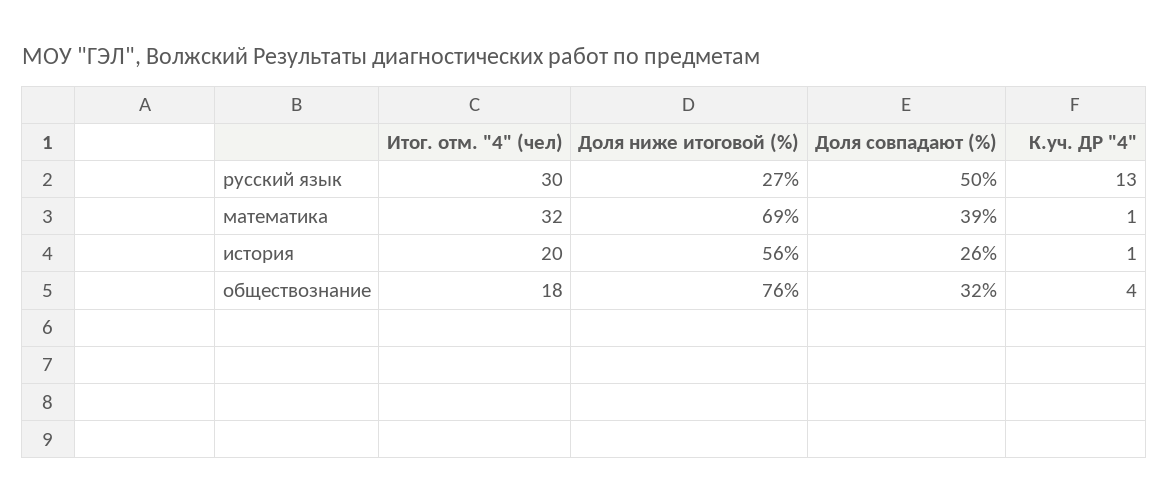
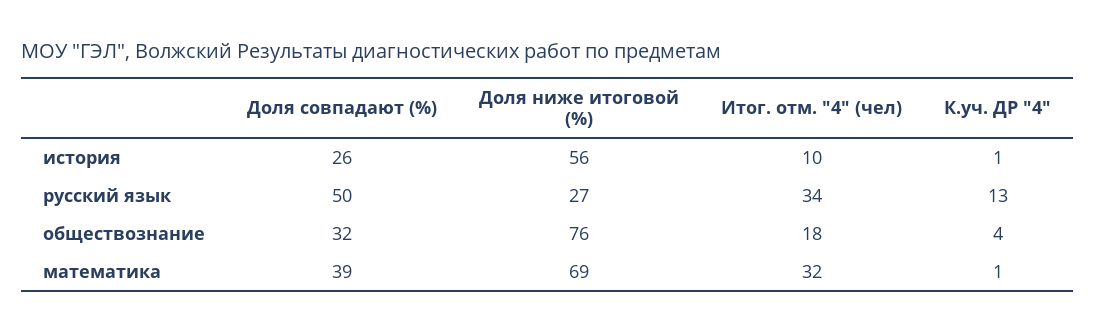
Итог. отм. "4" (чел), русский язык: 30 -> 34
Итог. отм. "4" (чел), история: 20 -> 10

